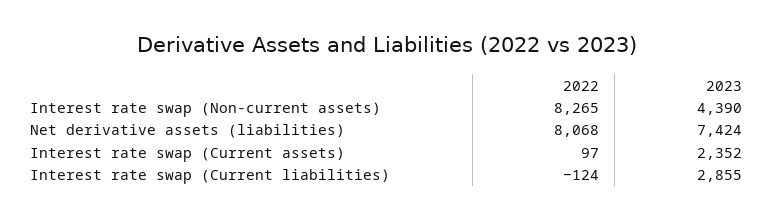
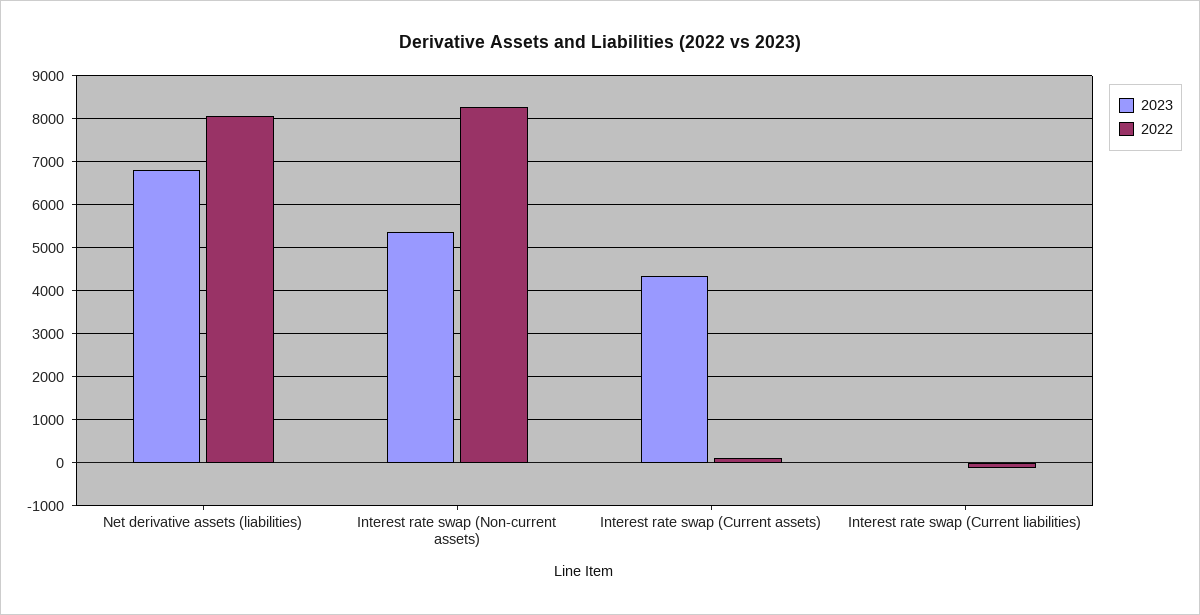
2023, Interest rate swap (Non-current assets): 4390 -> 5400
2023, Net derivative assets (liabilities): 7424 -> 6800
2023, Interest rate swap (Current assets): 2352 -> 4400
2023, Interest rate swap (Current liabilities): 2855 -> 0

